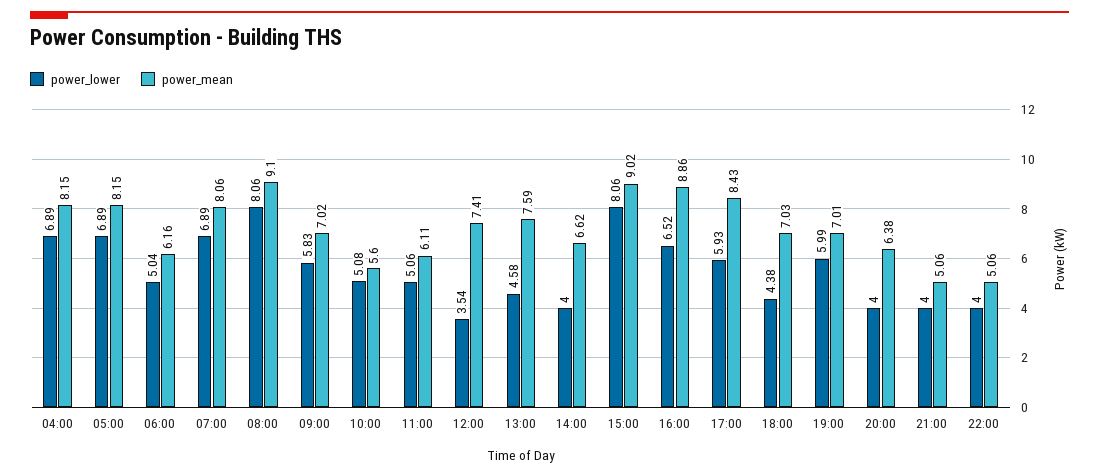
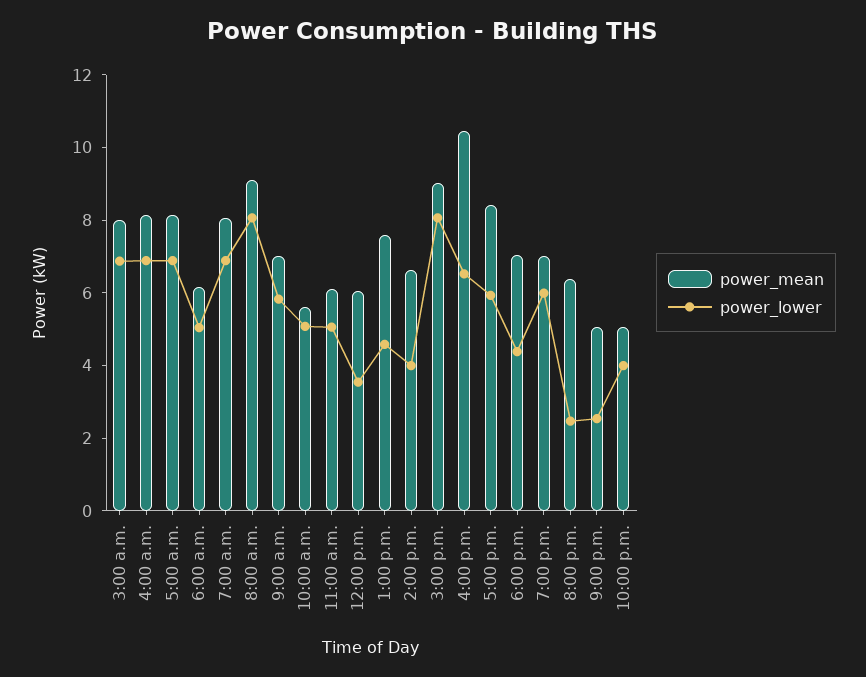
power_mean, 12:00: 7.41 -> 6
power_mean, 16:00: 8.86 -> 10.5
power_lower, 20:00: 4 -> 2.5
power_lower, 21:00: 4 -> 2.5
power_mean, 3:00 a.m.: none -> 8
power_lower, 3:00 a.m.: none -> 7

